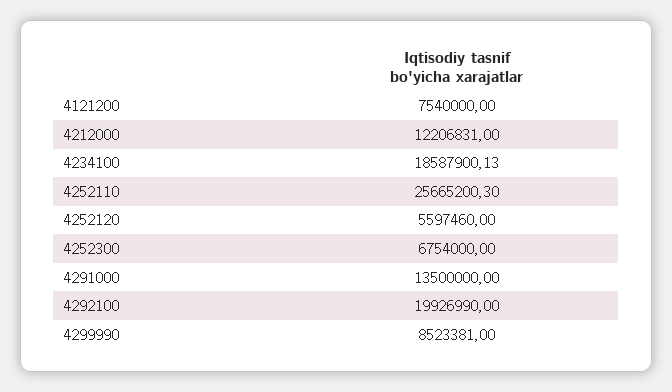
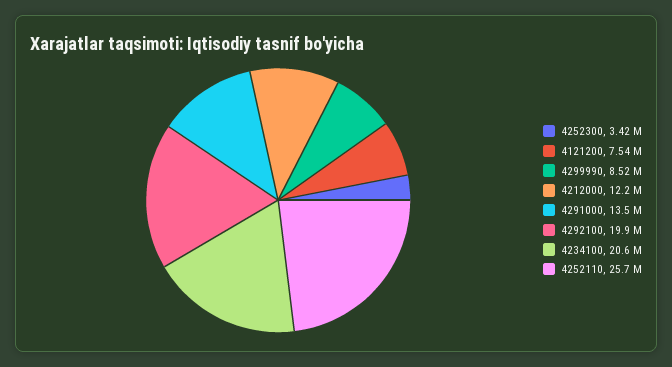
4234100: 18587900.13 -> 20600000
4252120: 5597460 -> none
4252300: 6754000 -> 3420000

